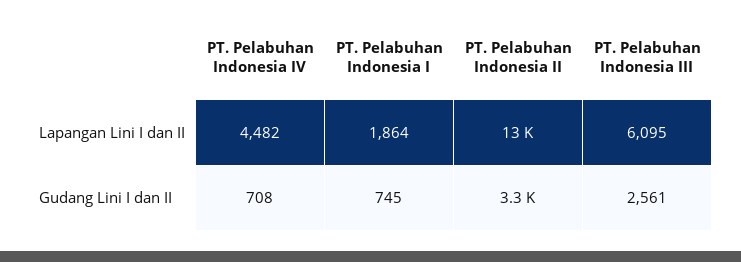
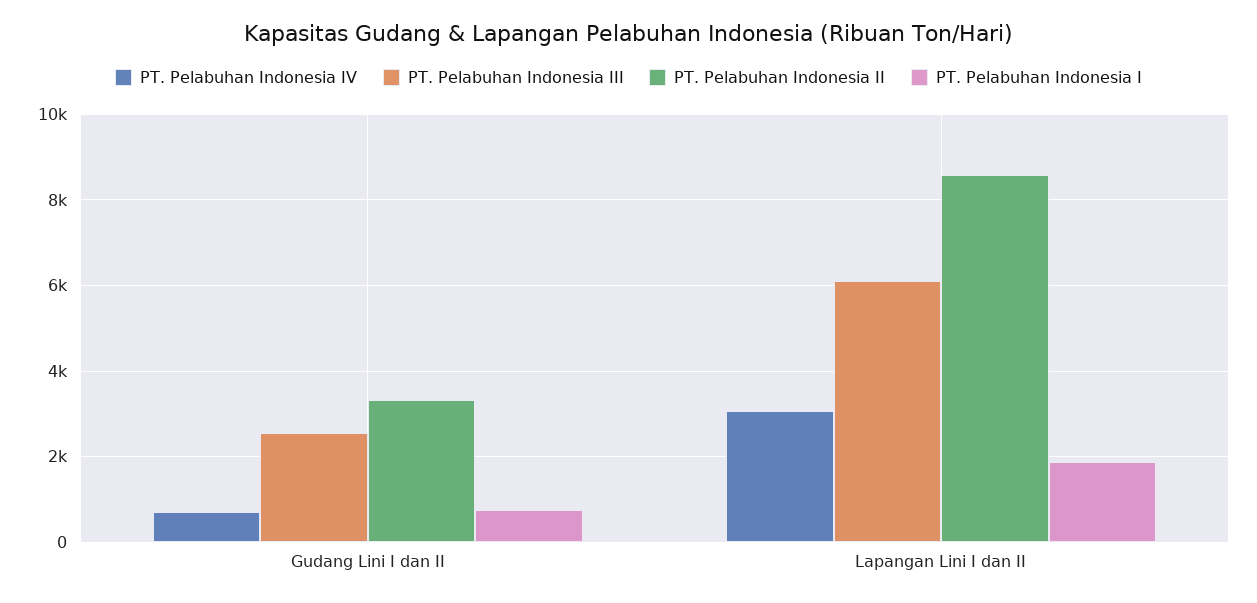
PT. Pelabuhan Indonesia IV, Lapangan Lini I dan II: 4482 -> 3000
PT. Pelabuhan Indonesia II, Lapangan Lini I dan II: 13000 -> 8600

